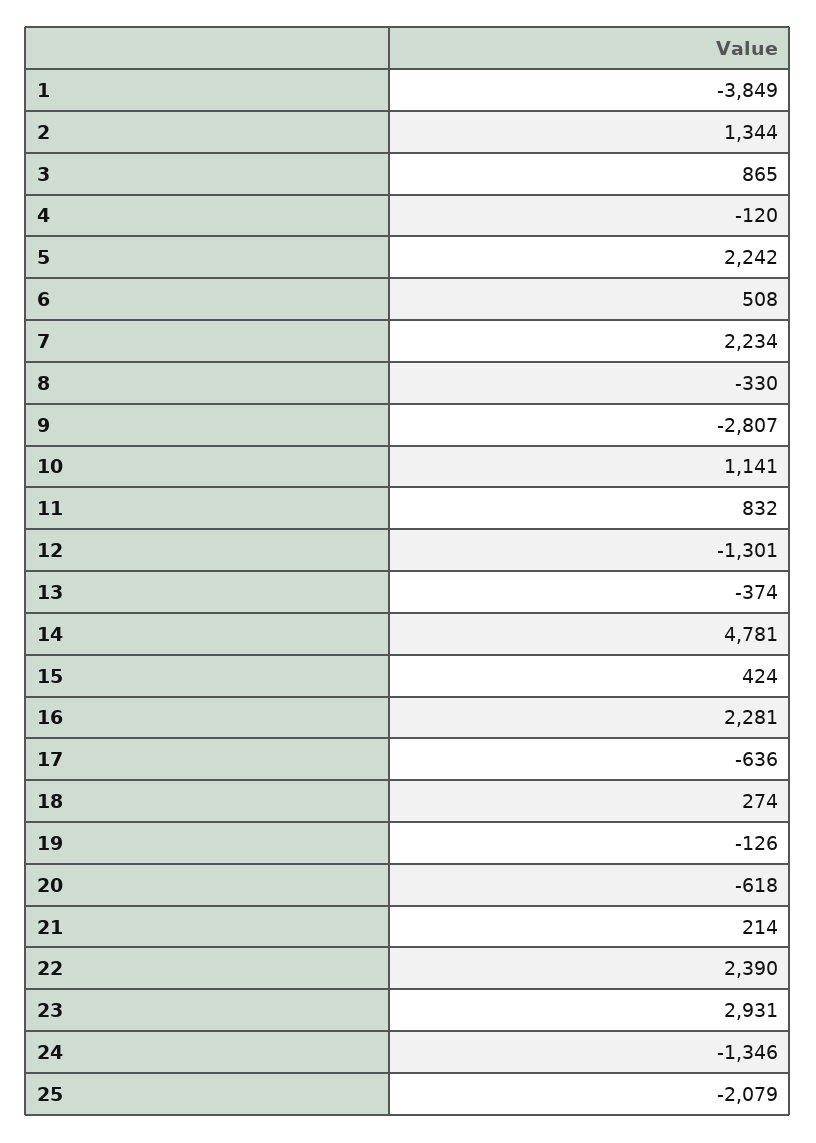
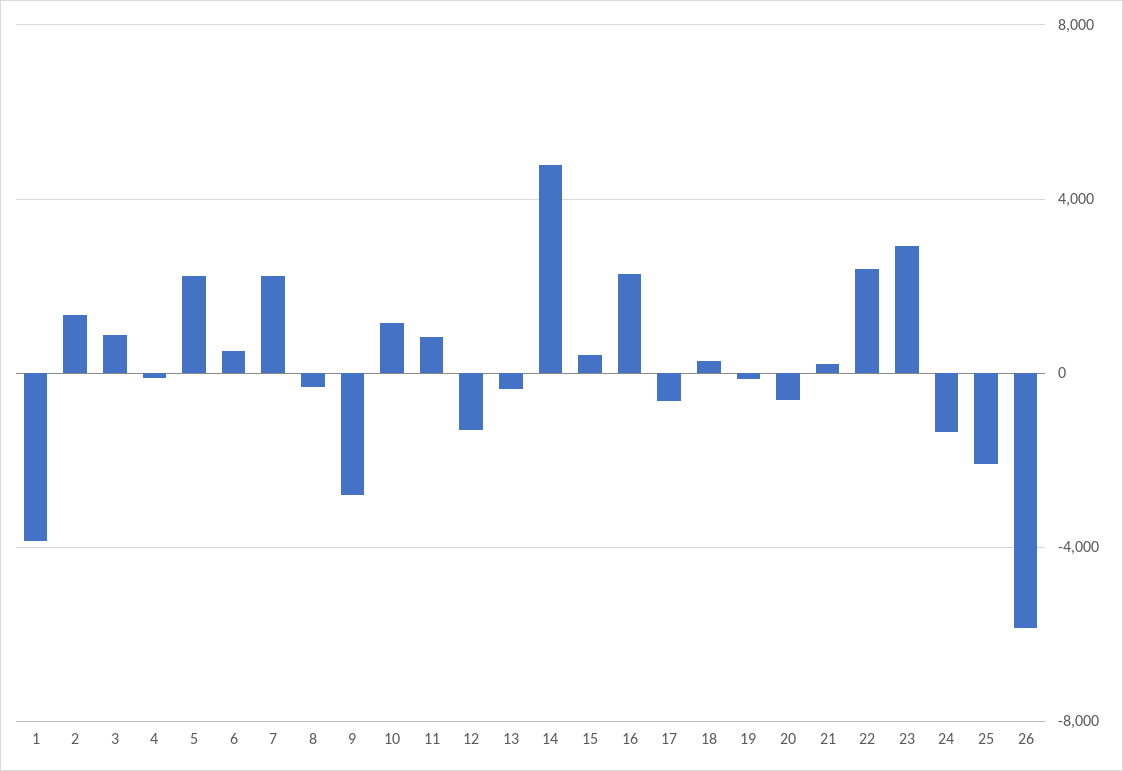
26: none -> -6000

